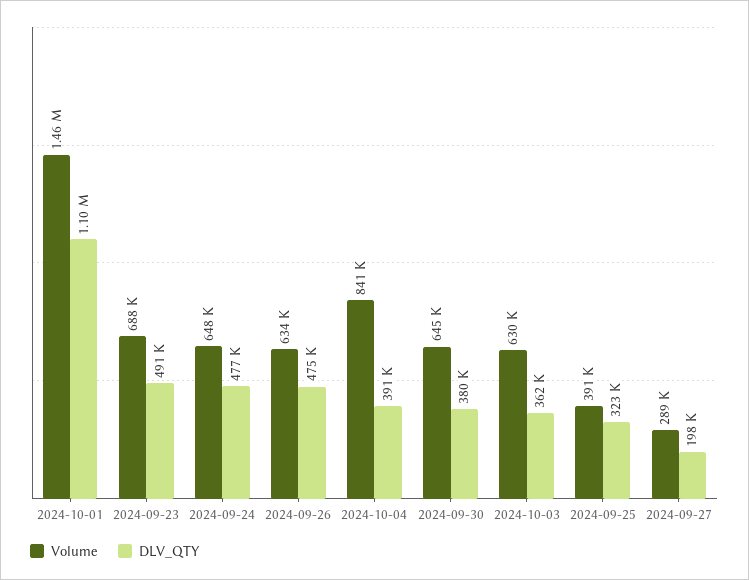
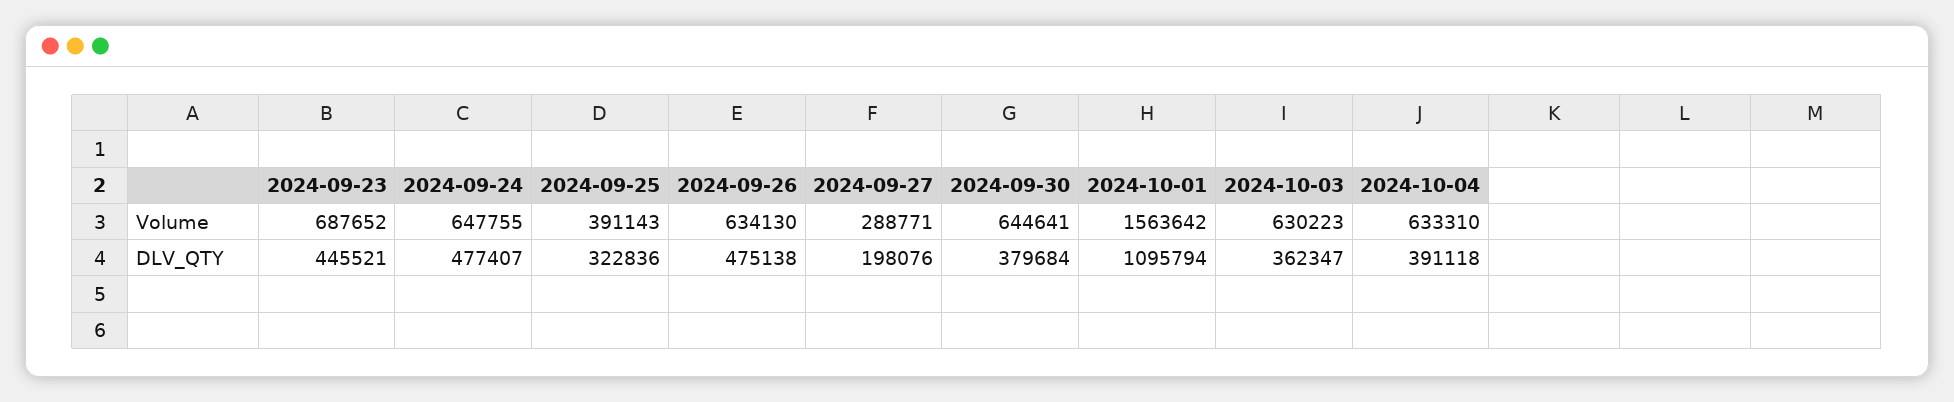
Volume, 2024-10-01: 1460000 -> 1563642
DLV_QTY, 2024-09-23: 491000 -> 445521
Volume, 2024-10-04: 841000 -> 633310

